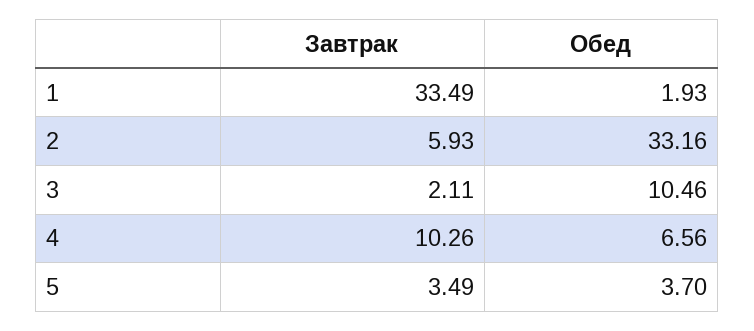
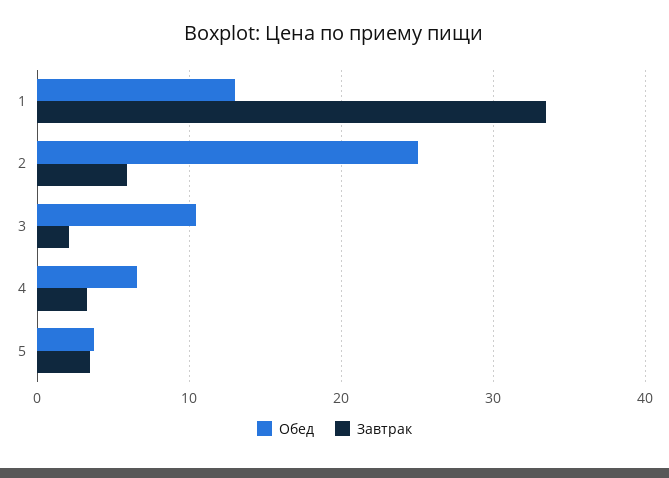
Обед, 1: 1.93 -> 13
Обед, 2: 33.16 -> 25
Завтрак, 4: 10.26 -> 3

